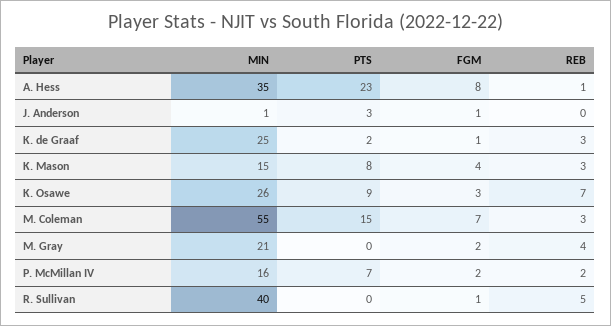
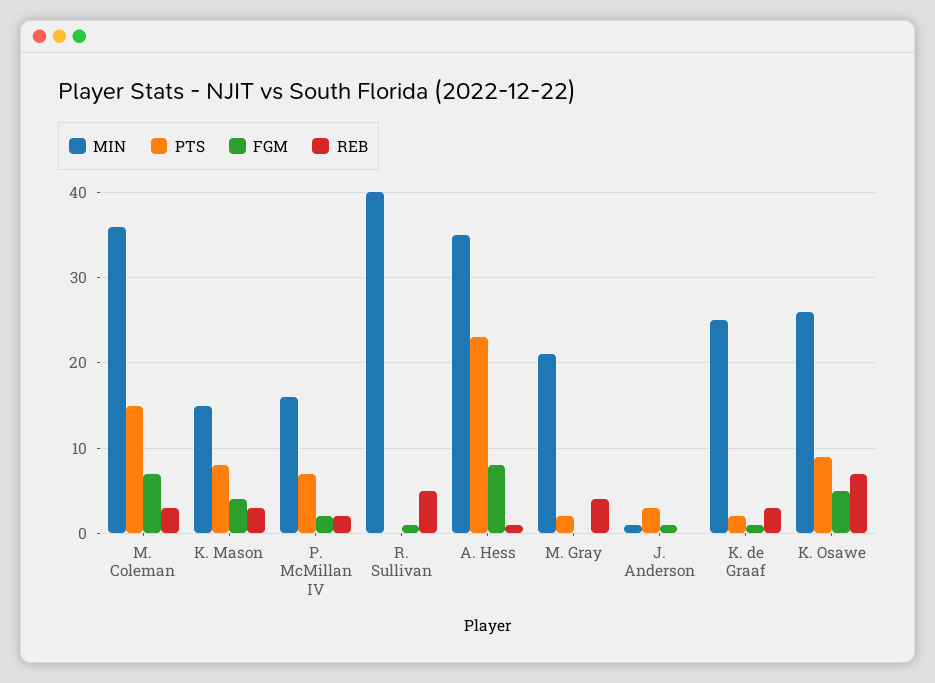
FGM, K. Osawe: 3 -> 5
MIN, M. Coleman: 55 -> 36
PTS, M. Gray: 0 -> 2
FGM, M. Gray: 2 -> 0

